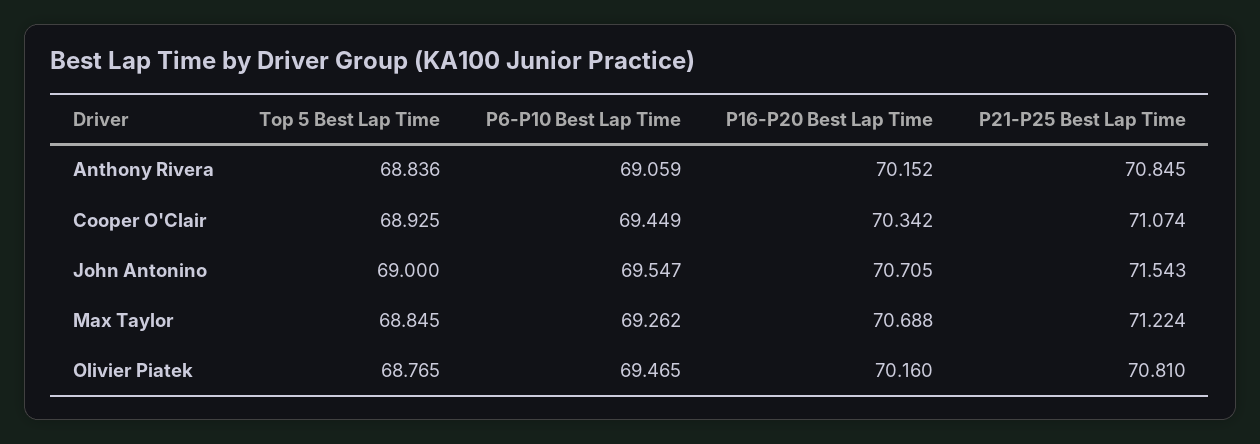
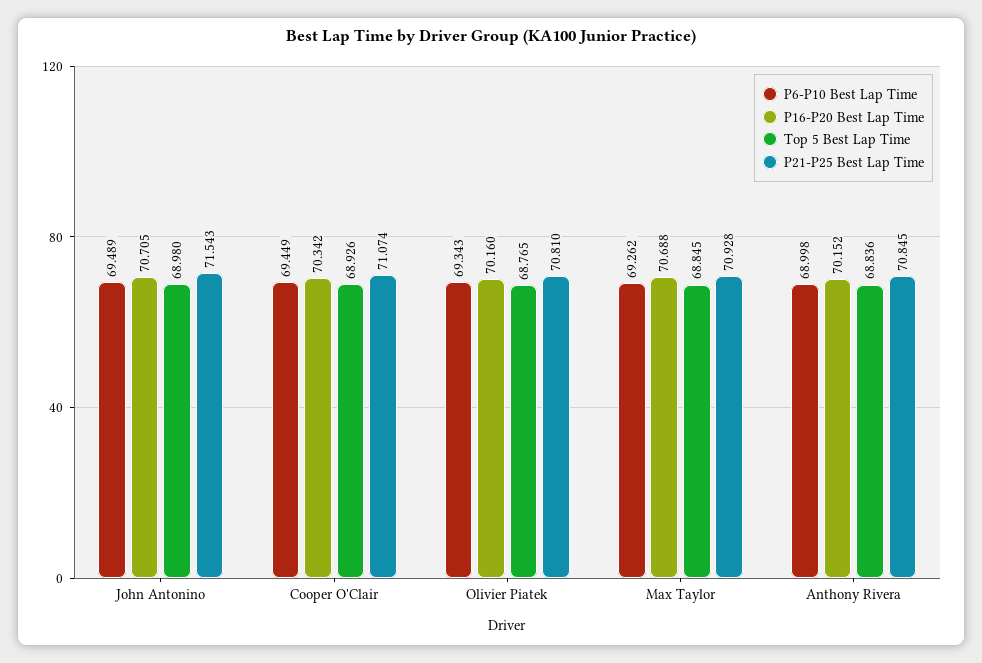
P6-P10 Best Lap Time, Anthony Rivera: 69.059 -> 68.998
Top 5 Best Lap Time, Cooper O'Clair: 68.925 -> 68.926
Top 5 Best Lap Time, John Antonino: 69 -> 68.98
P6-P10 Best Lap Time, John Antonino: 69.547 -> 69.489
P21-P25 Best Lap Time, Max Taylor: 71.224 -> 70.928
P6-P10 Best Lap Time, Olivier Piatek: 69.465 -> 69.343

